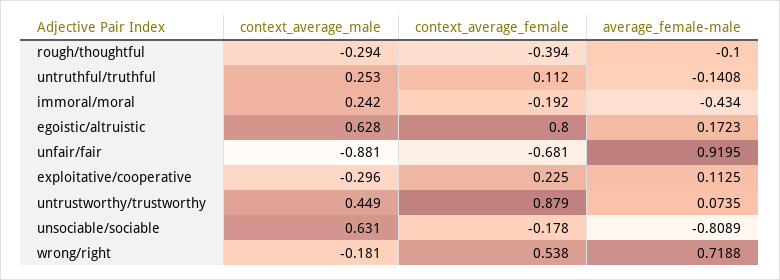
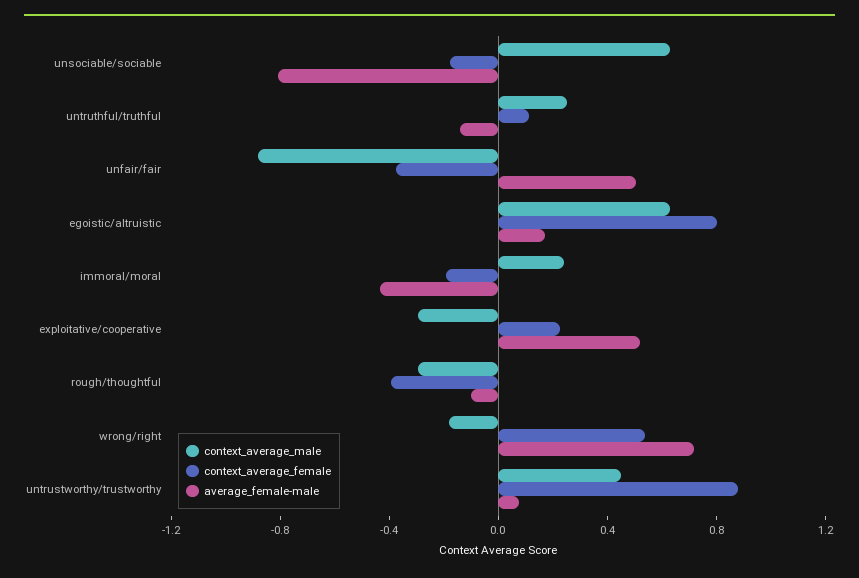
context_average_female, unfair/fair: -0.681 -> -0.4
average_female-male, unfair/fair: 0.9195 -> 0.5
average_female-male, exploitative/cooperative: 0.1125 -> 0.5

